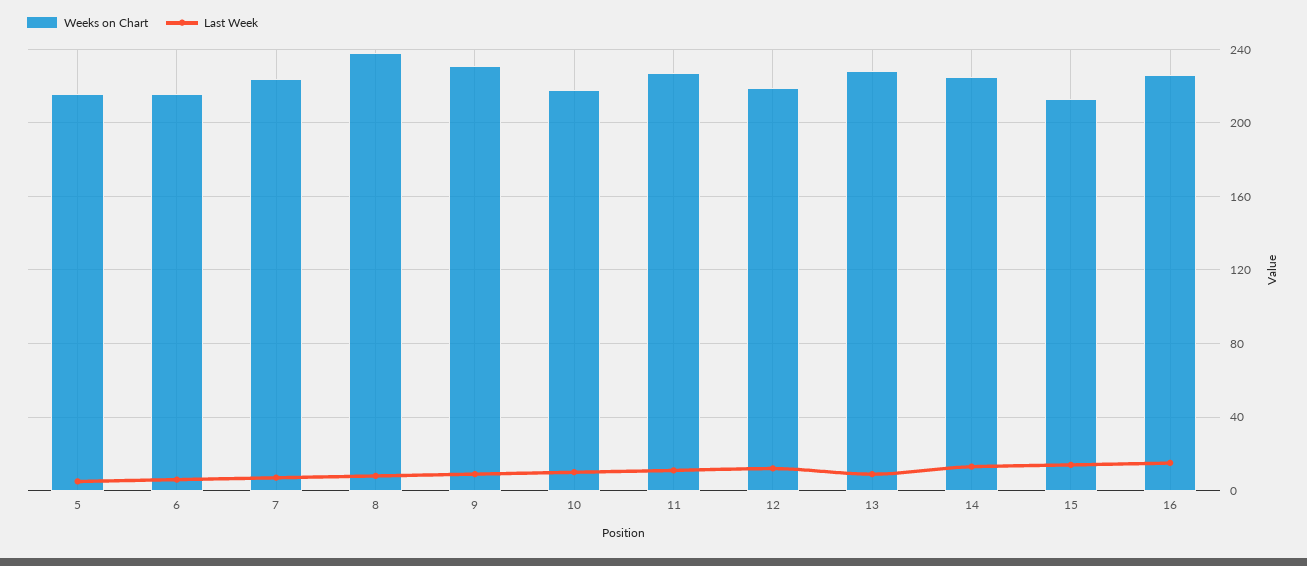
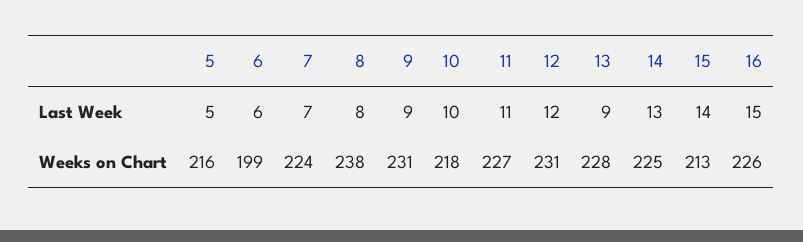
Weeks on Chart, 6: 215 -> 199
Weeks on Chart, 12: 220 -> 231

